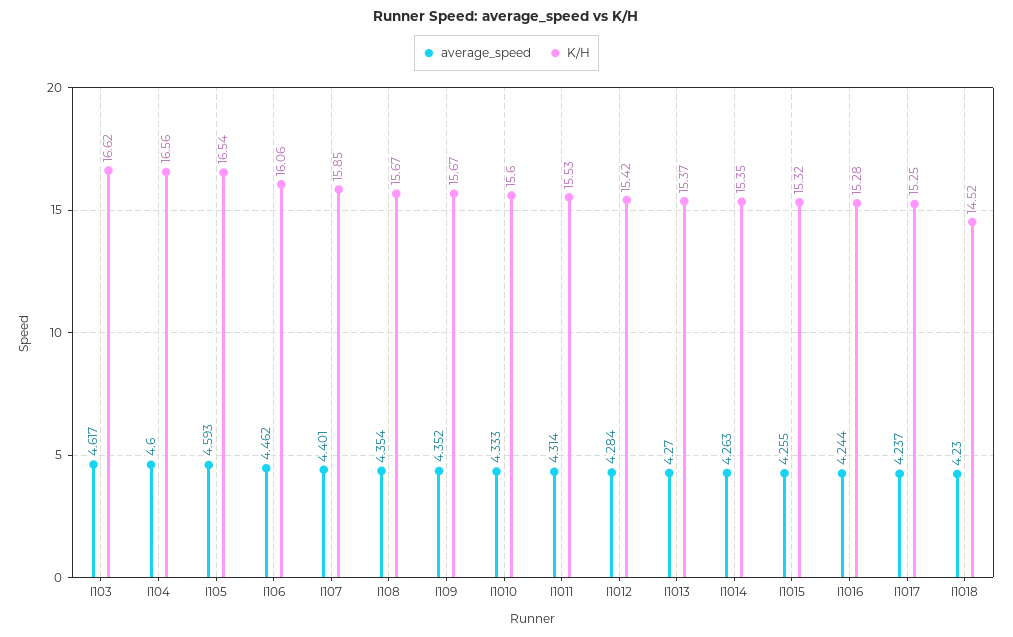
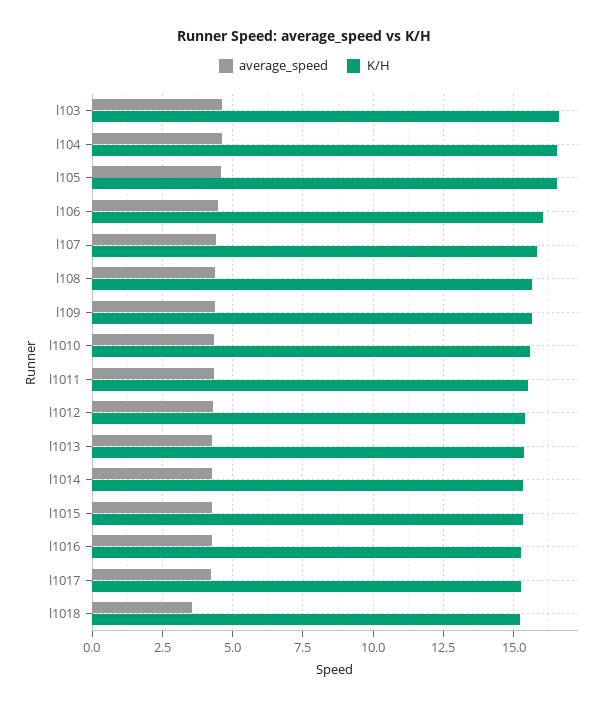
average_speed, l1018: 4.23 -> 3.5
K/H, l1018: 14.52 -> 15.25

